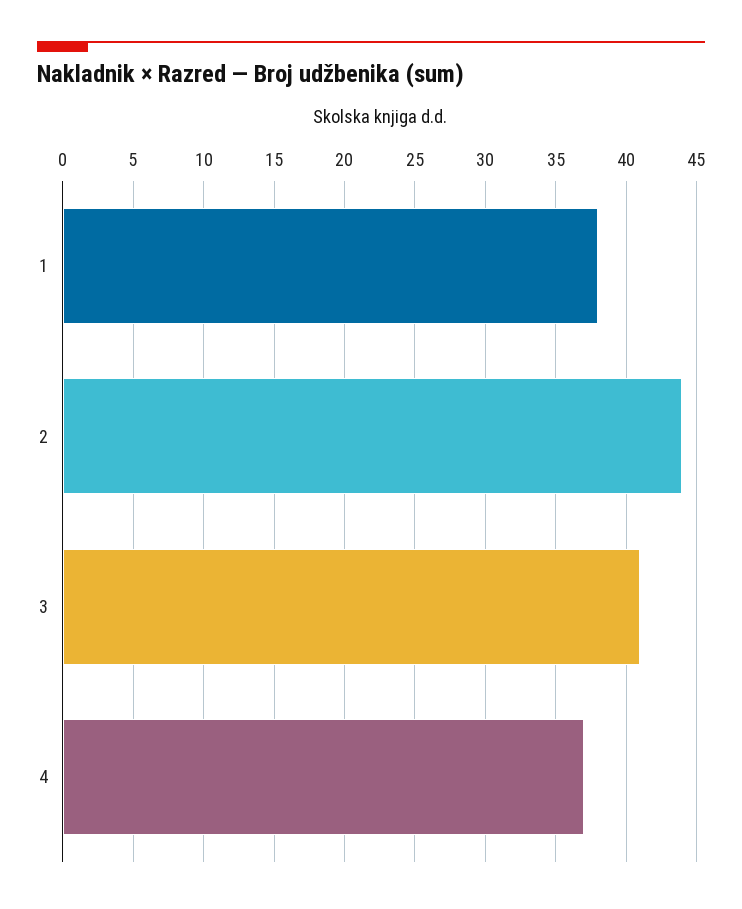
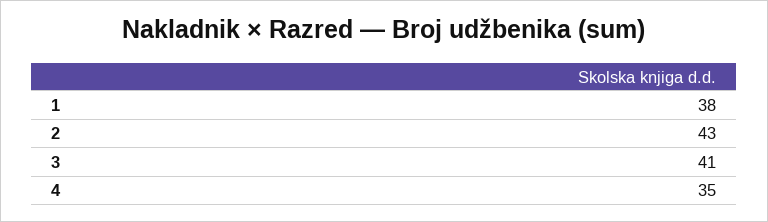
2: 44 -> 43
4: 37 -> 35

